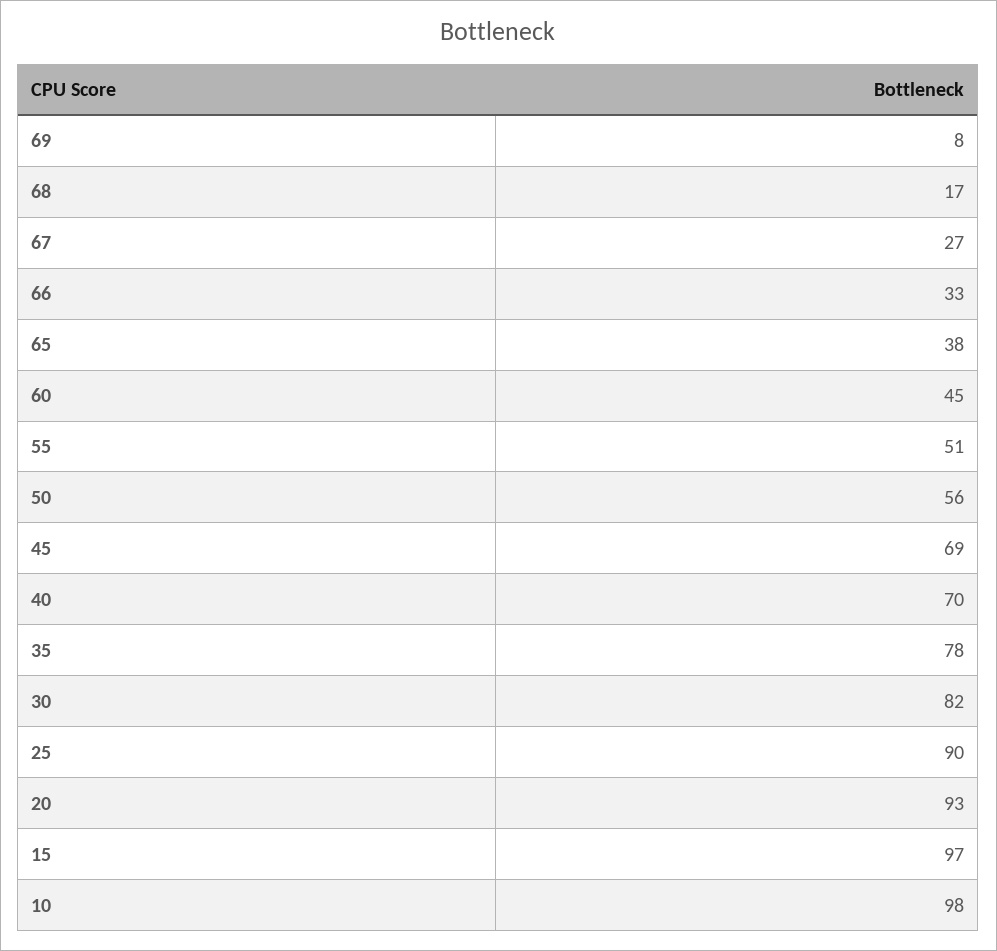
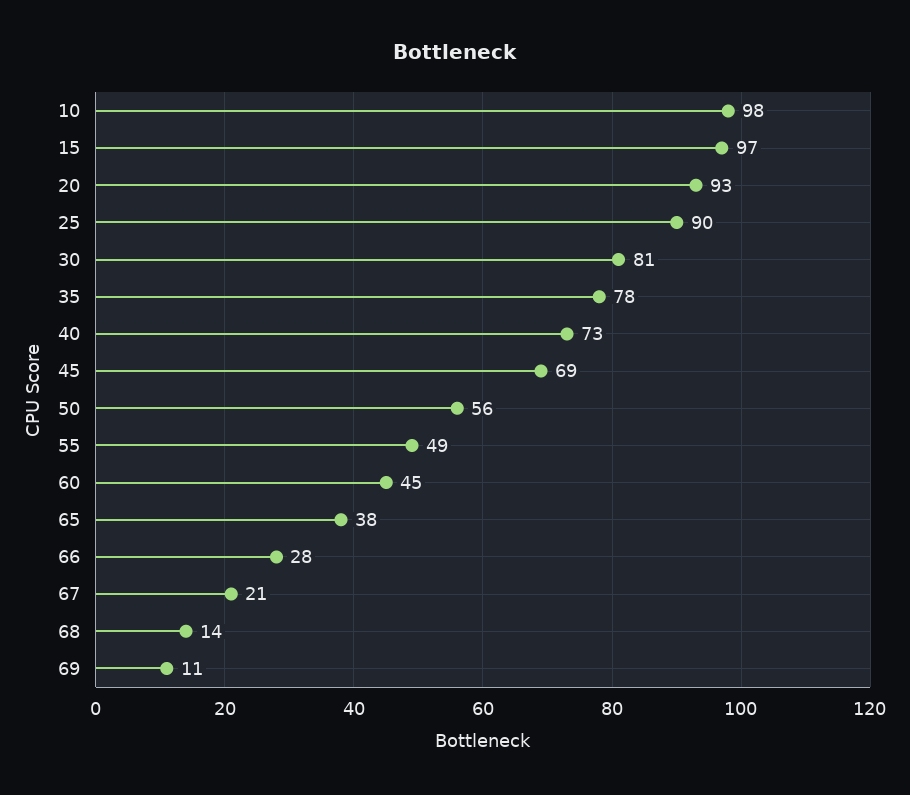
69: 8 -> 11
68: 17 -> 14
67: 27 -> 21
66: 33 -> 28
55: 51 -> 49
40: 70 -> 73
30: 82 -> 81

